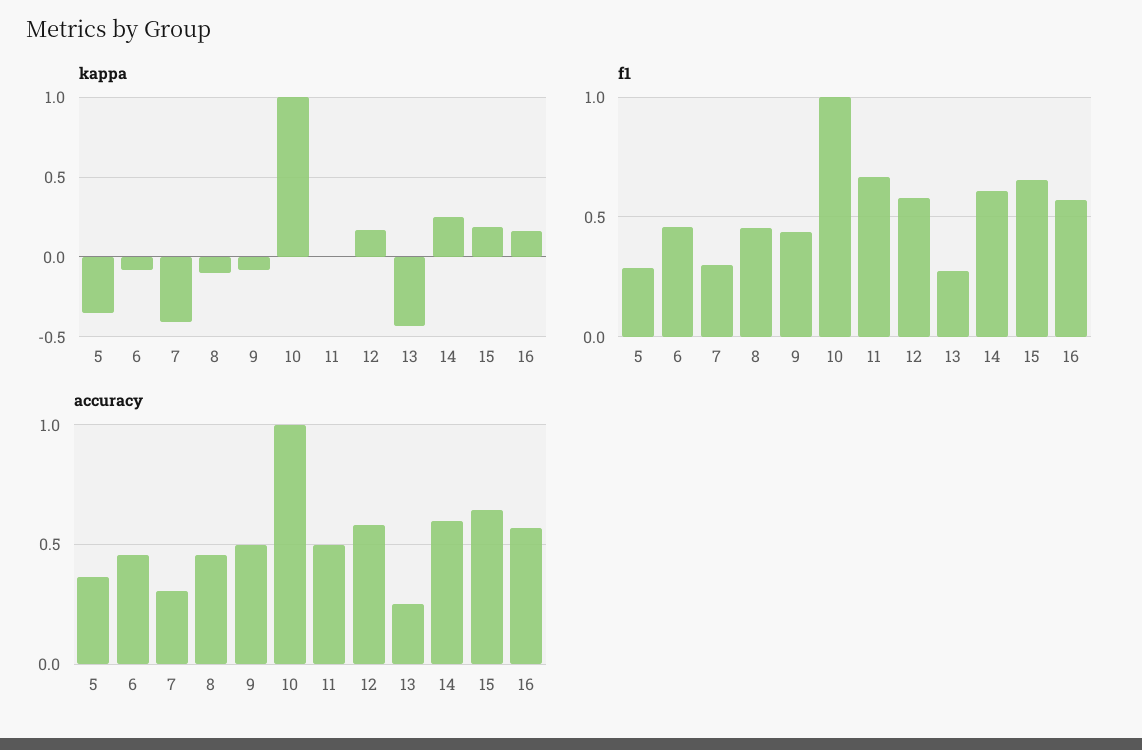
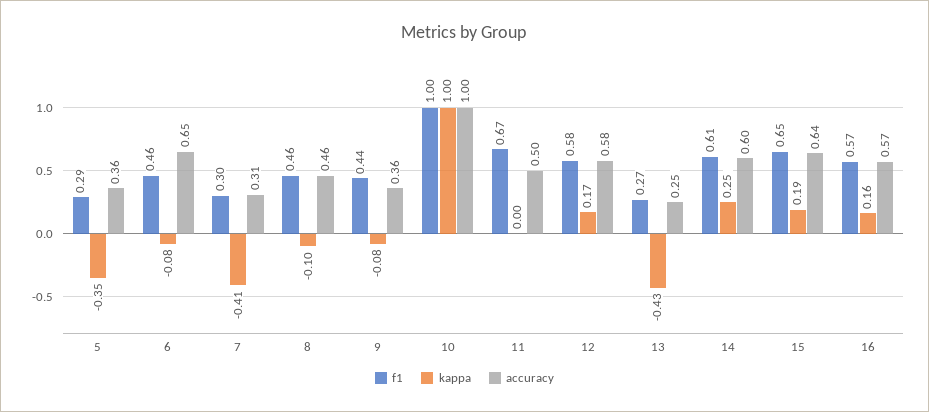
accuracy, 6: 0.45 -> 0.65
accuracy, 9: 0.5 -> 0.36

